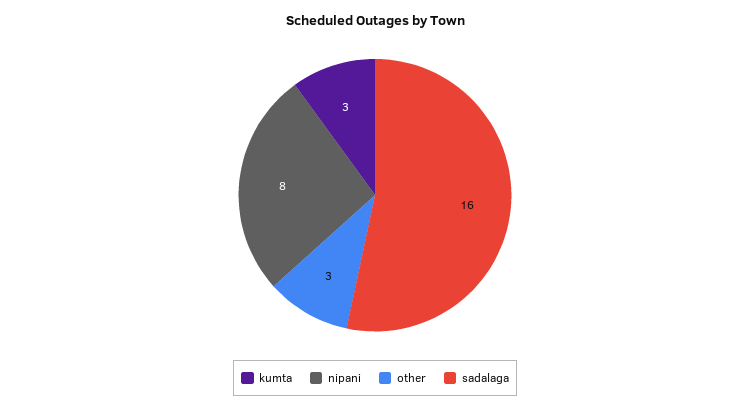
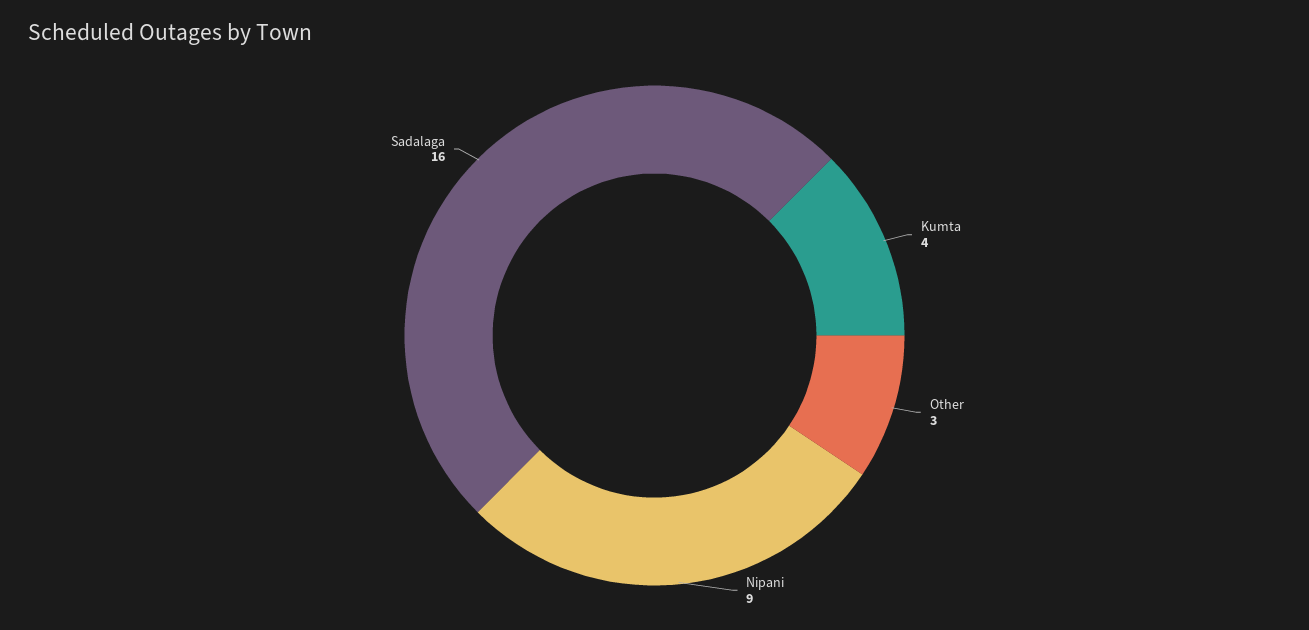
kumta: 3 -> 4
nipani: 8 -> 9

